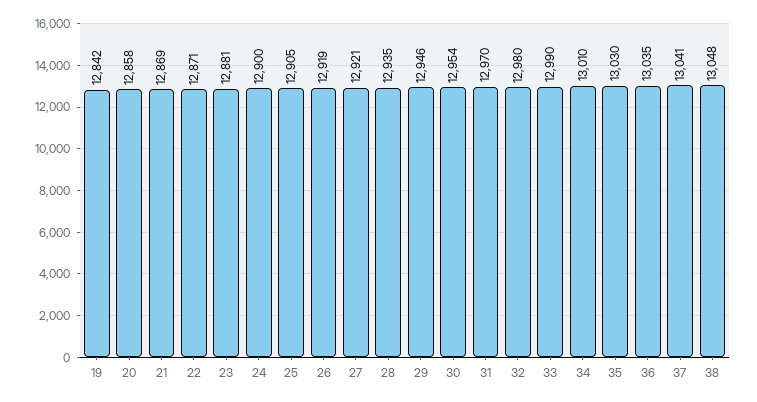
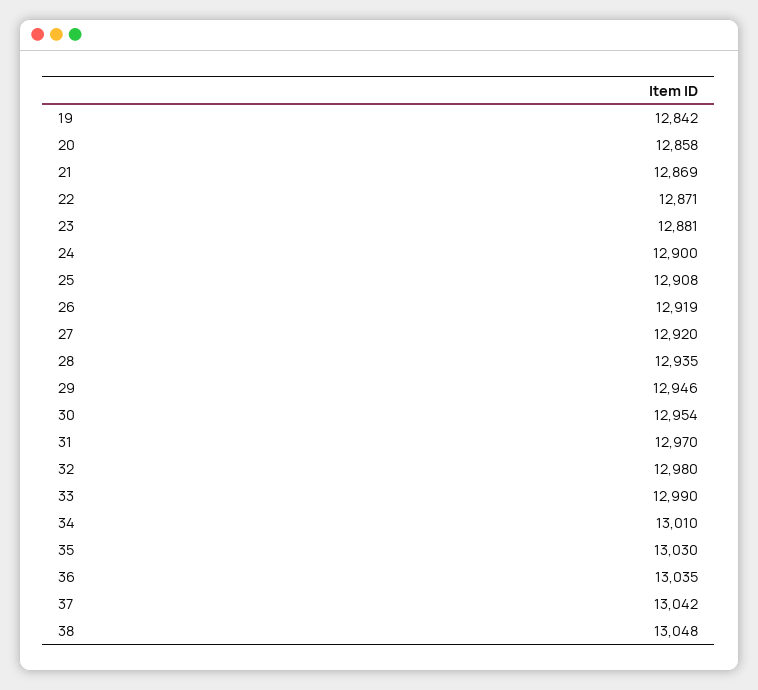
25: 12905 -> 12908
27: 12921 -> 12920
37: 13041 -> 13042

